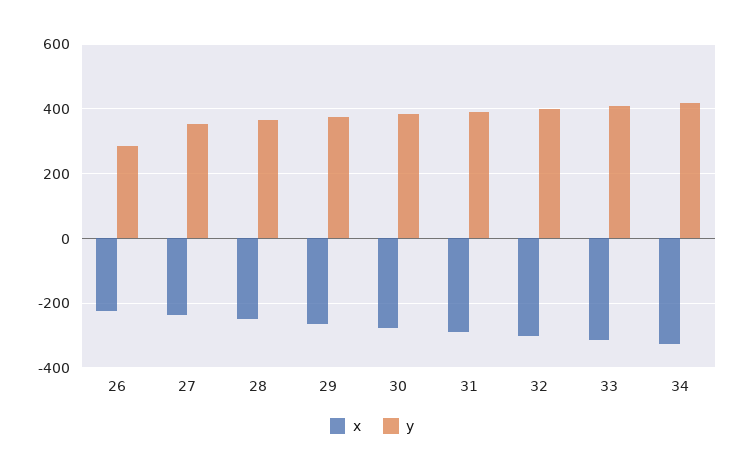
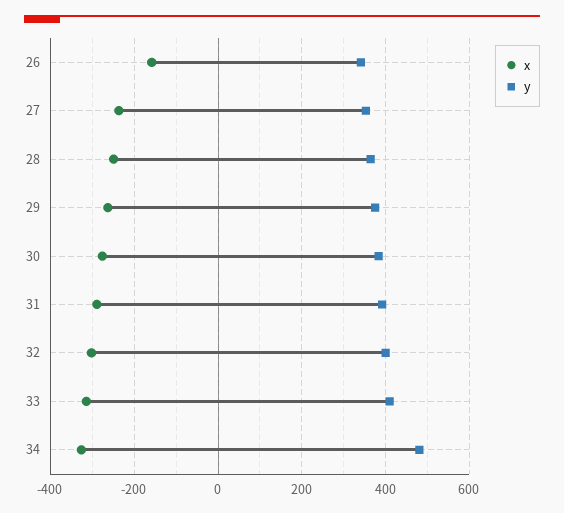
x, 26: -220 -> -160
y, 26: 280 -> 340
y, 34: 420 -> 480

